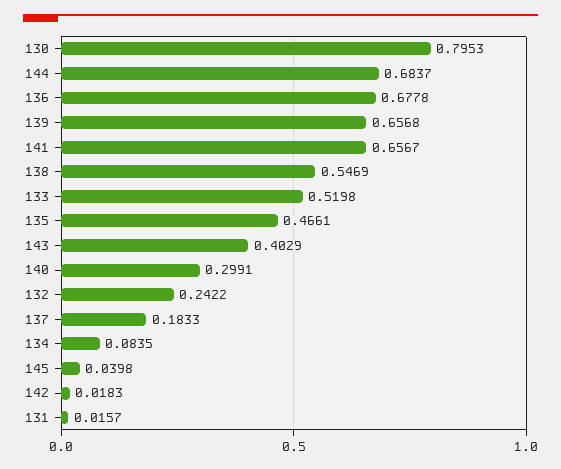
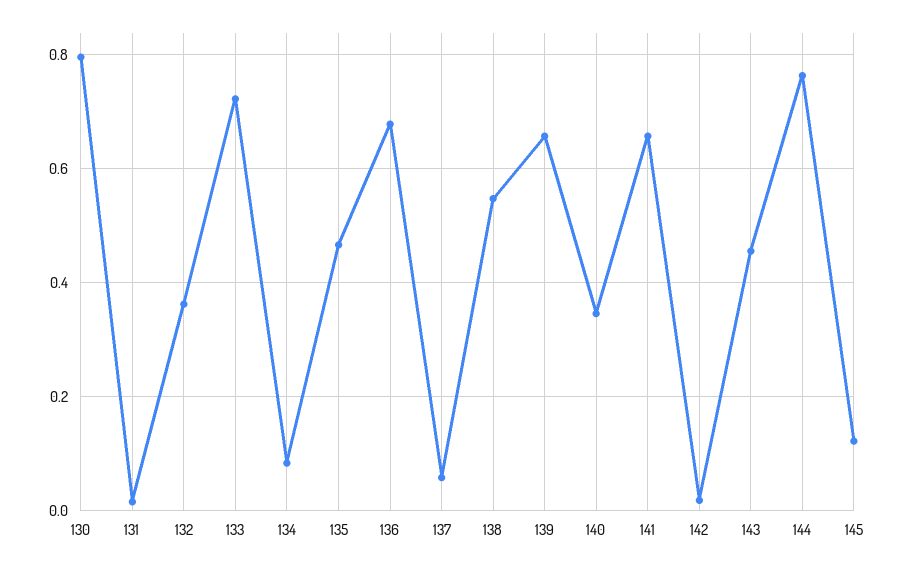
144: 0.6837 -> 0.76
133: 0.5198 -> 0.72
143: 0.4029 -> 0.46
140: 0.2991 -> 0.34
132: 0.2422 -> 0.36
137: 0.1833 -> 0.06
145: 0.0398 -> 0.12

